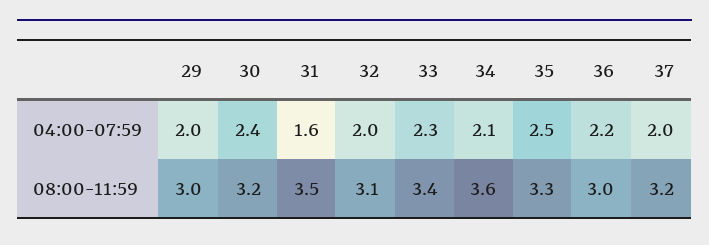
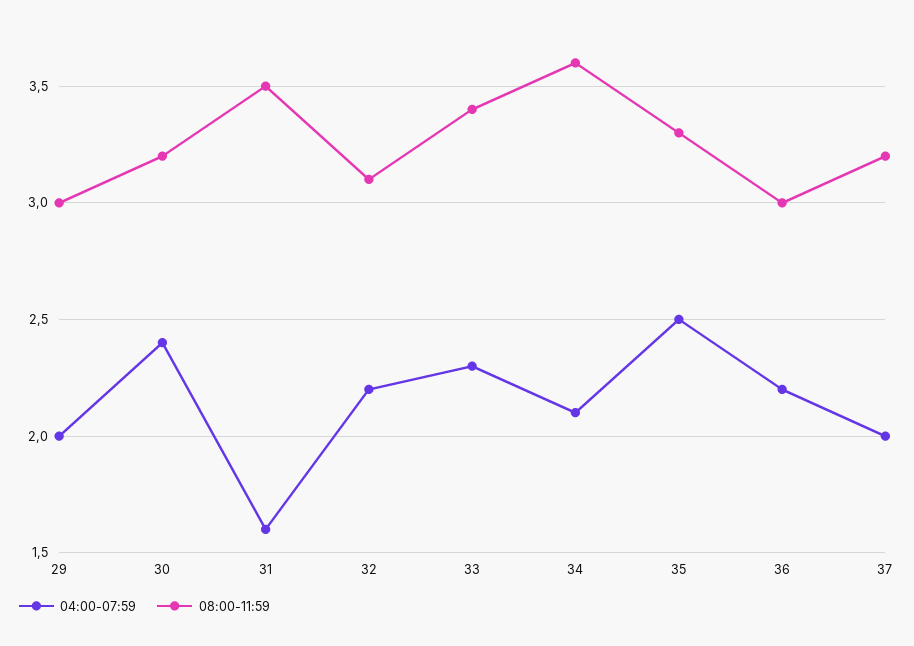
04:00-07:59, 32: 2 -> 2.2

